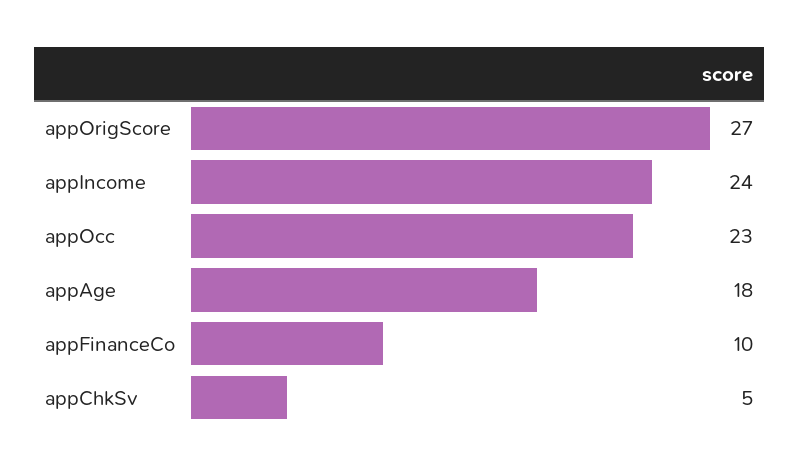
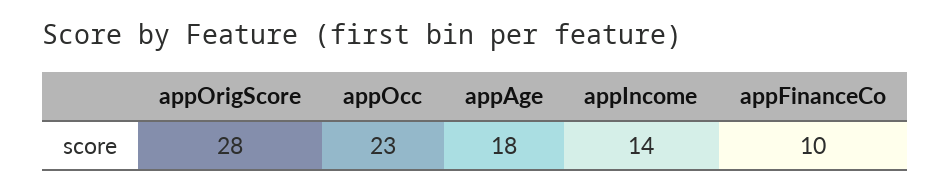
appOrigScore: 27 -> 28
appIncome: 24 -> 14
appChkSv: 5 -> none

